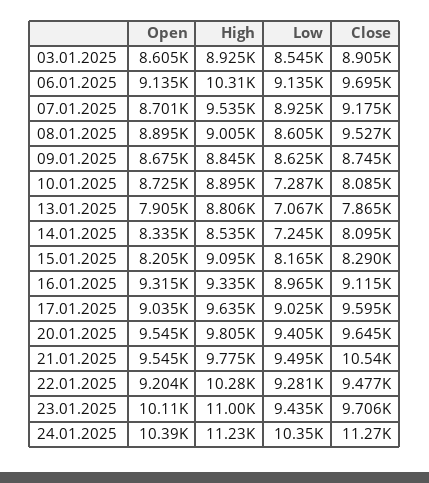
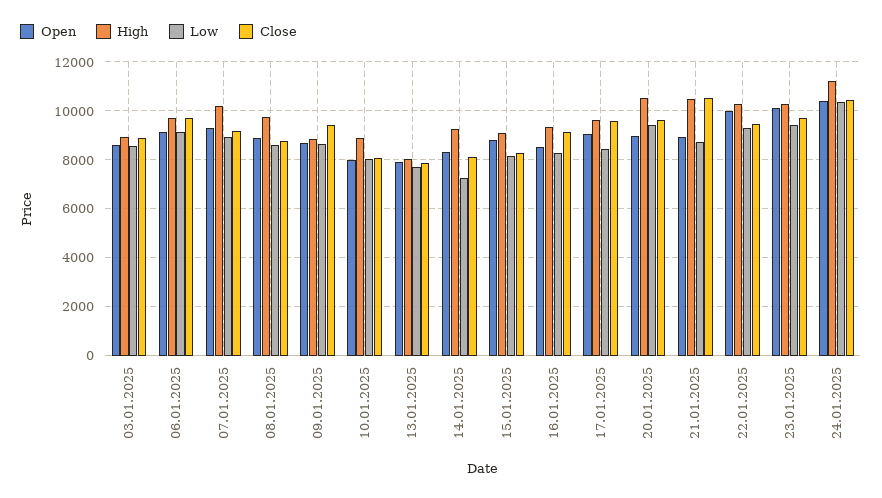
High, 06.01.2025: 10310 -> 9750
Open, 07.01.2025: 8701 -> 9250
High, 07.01.2025: 9535 -> 10250
High, 08.01.2025: 9005 -> 9750
Close, 08.01.2025: 9527 -> 8750
Close, 09.01.2025: 8745 -> 9500
Open, 10.01.2025: 8725 -> 8000
Low, 10.01.2025: 7287 -> 8000
High, 13.01.2025: 8806 -> 8000
Low, 13.01.2025: 7067 -> 7750
High, 14.01.2025: 8535 -> 9250
Open, 15.01.2025: 8205 -> 8750
Open, 16.01.2025: 9315 -> 8500
Low, 16.01.2025: 8965 -> 8250
Low, 17.01.2025: 9025 -> 8500
Open, 20.01.2025: 9545 -> 9000
High, 20.01.2025: 9805 -> 10500
Open, 21.01.2025: 9545 -> 9000
High, 21.01.2025: 9775 -> 10500
Low, 21.01.2025: 9495 -> 8750
Open, 22.01.2025: 9204 -> 10000
High, 23.01.2025: 11000 -> 10250
Close, 24.01.2025: 11270 -> 10500

